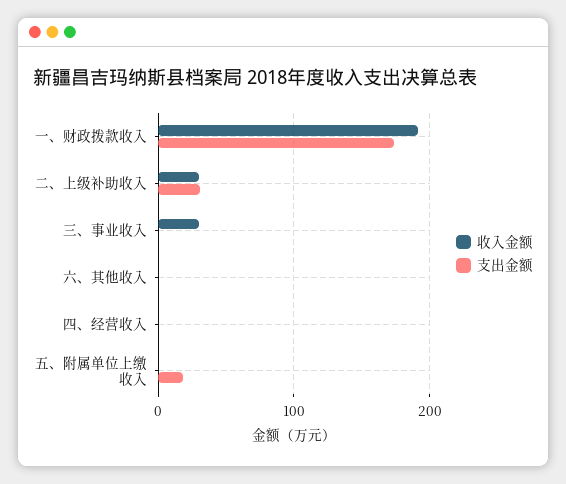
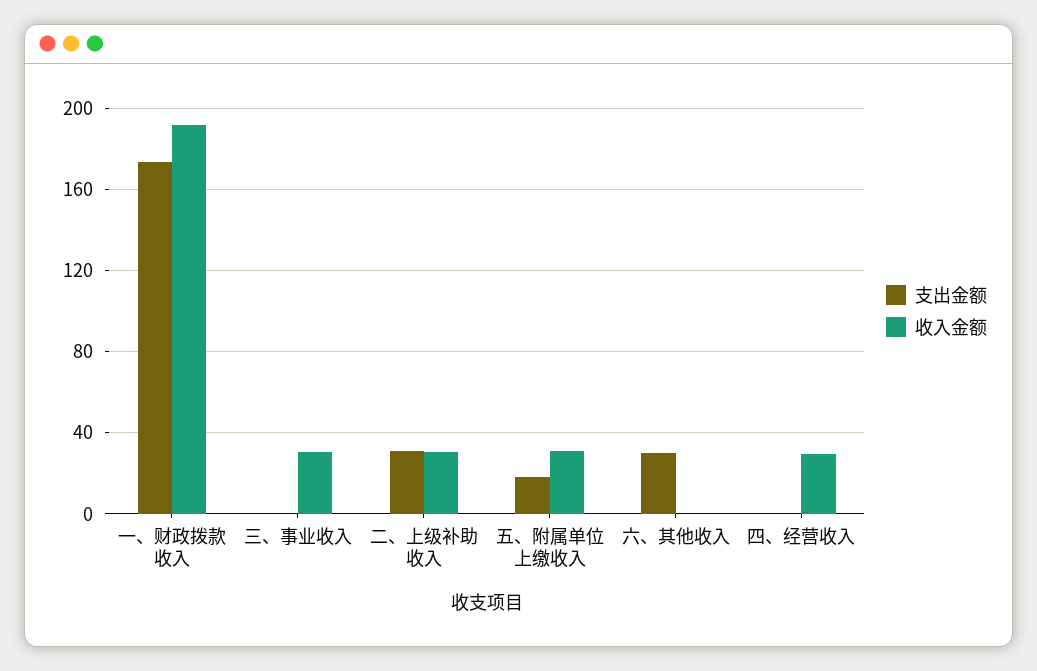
支出金额, 六、其他收入: 0 -> 30
收入金额, 四、经营收入: 0 -> 30
收入金额, 五、附属单位上缴收入: 0 -> 30

